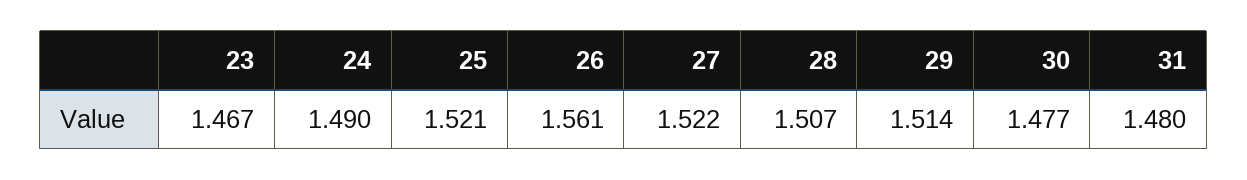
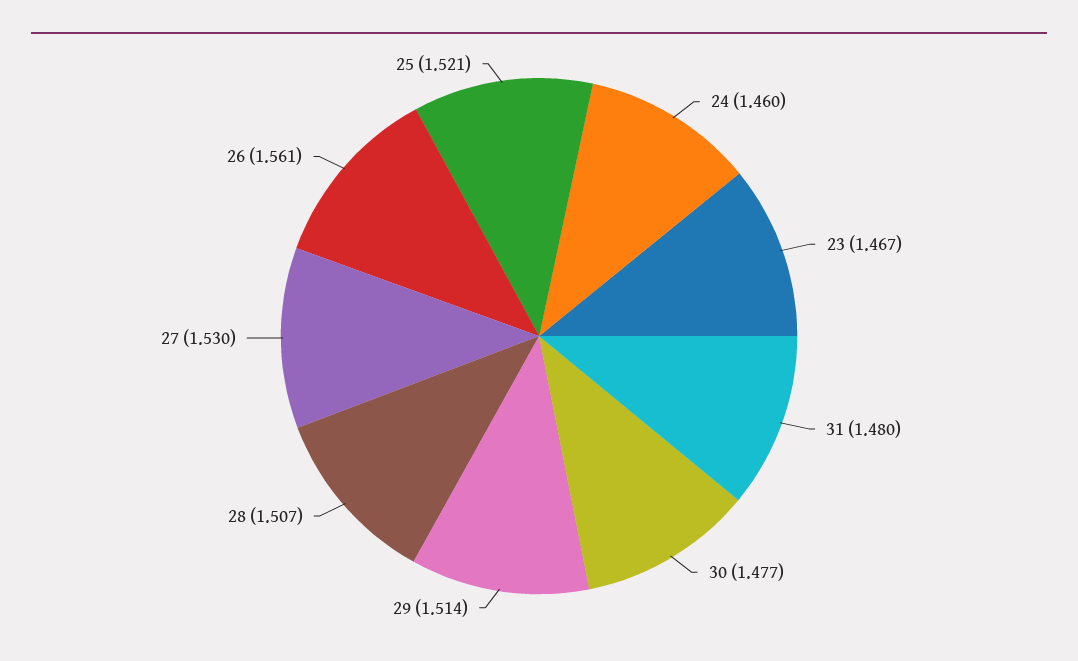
24: 1.49 -> 1.46
27: 1.522 -> 1.53

